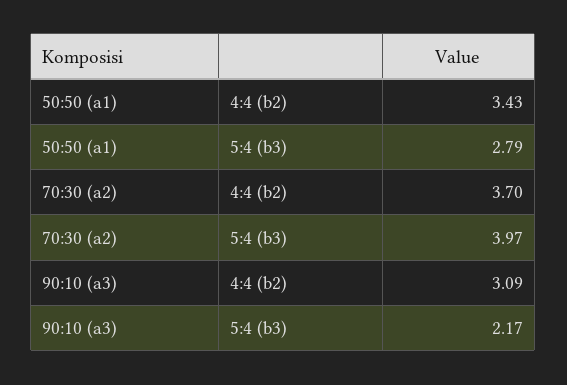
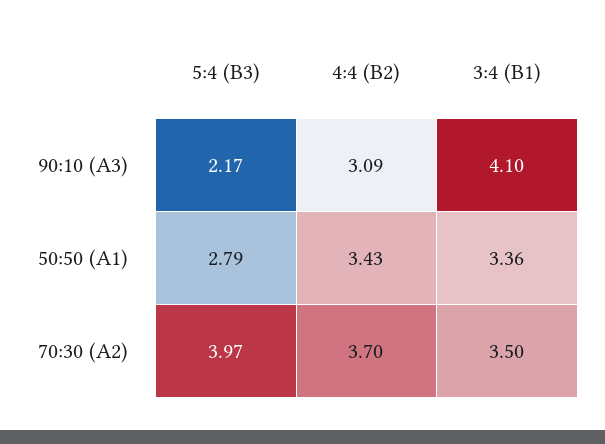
90:10 (a3), 3:4 (B1): none -> 4.1
50:50 (a1), 3:4 (B1): none -> 3.36
70:30 (a2), 3:4 (B1): none -> 3.5

